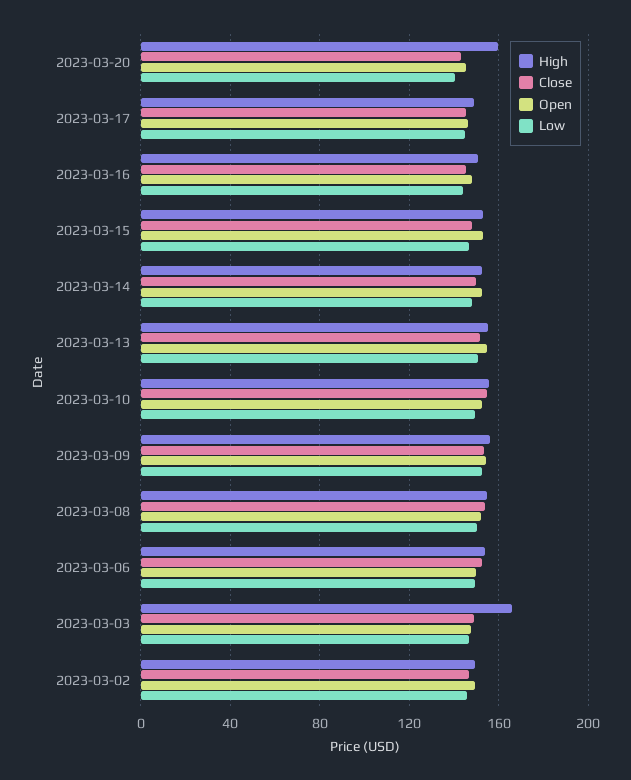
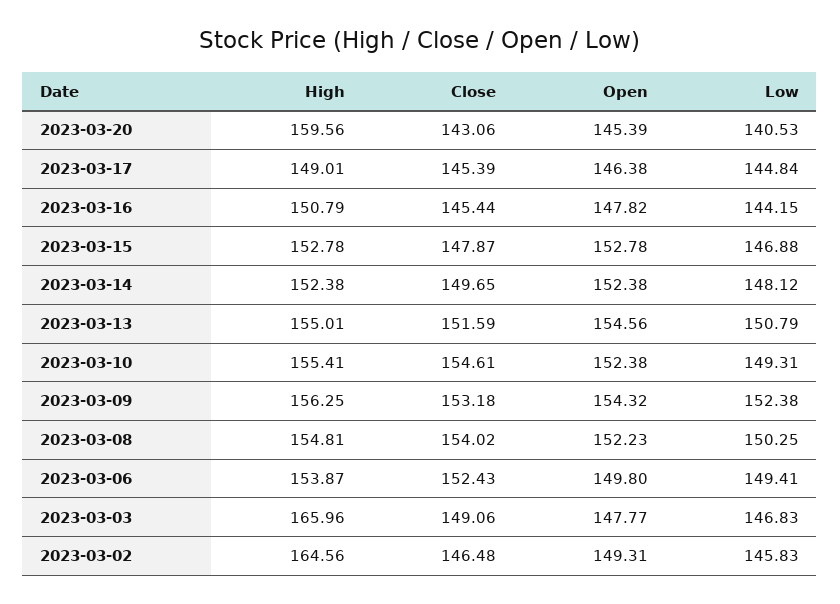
High, 2023-03-02: 150 -> 164.56

